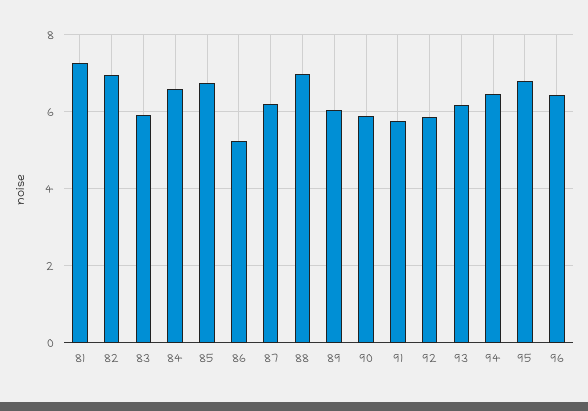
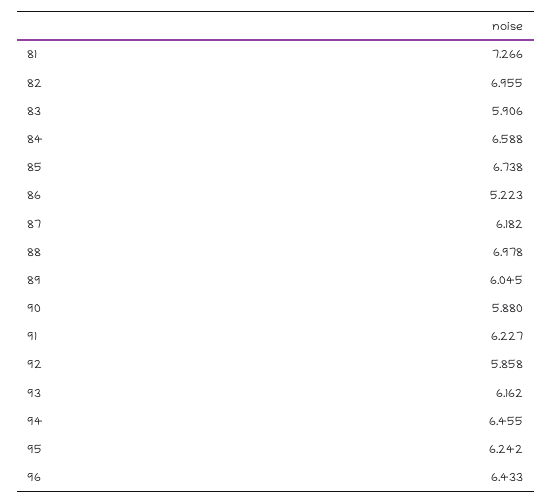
91: 5.8 -> 6.227
95: 6.8 -> 6.242

